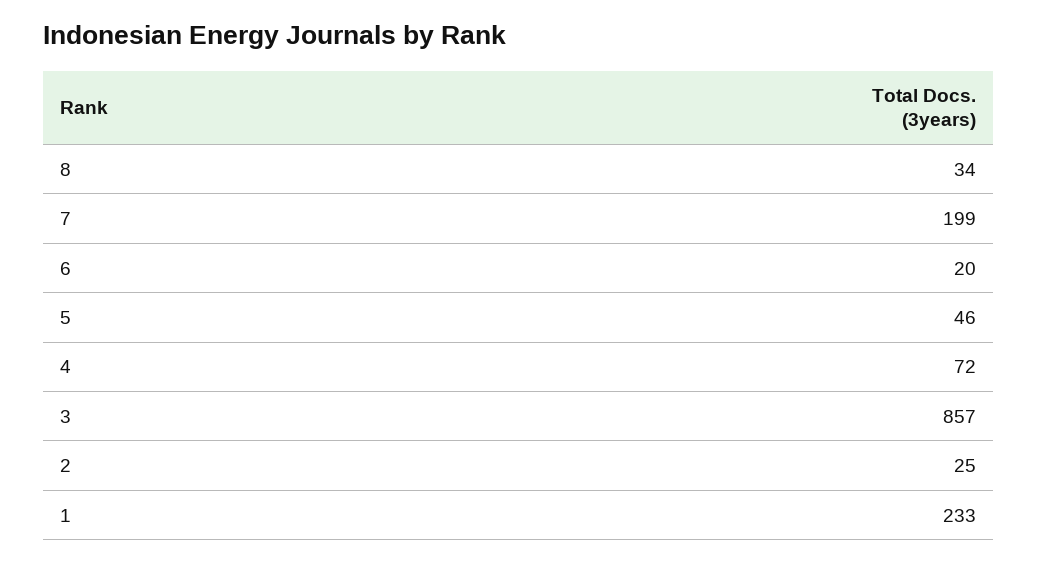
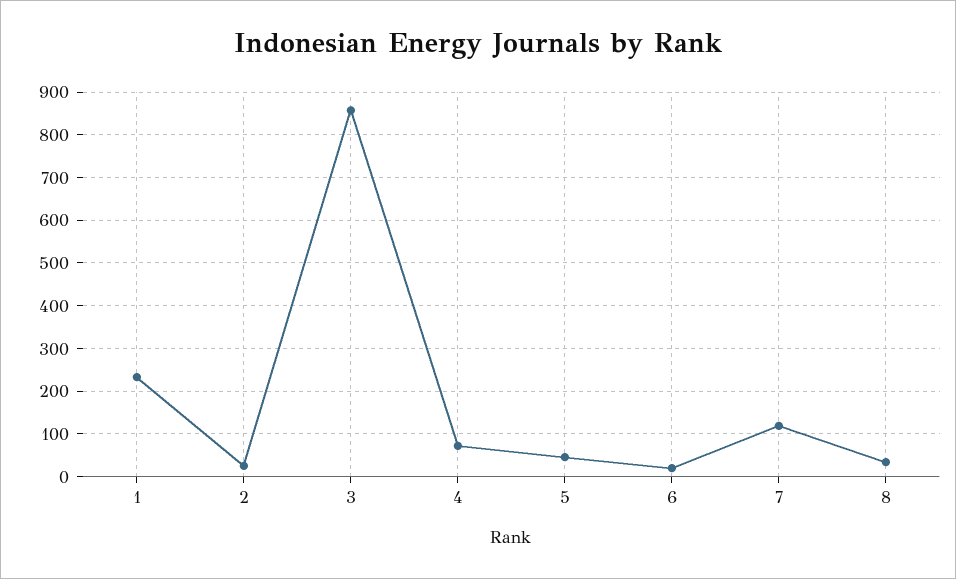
7: 199 -> 120

